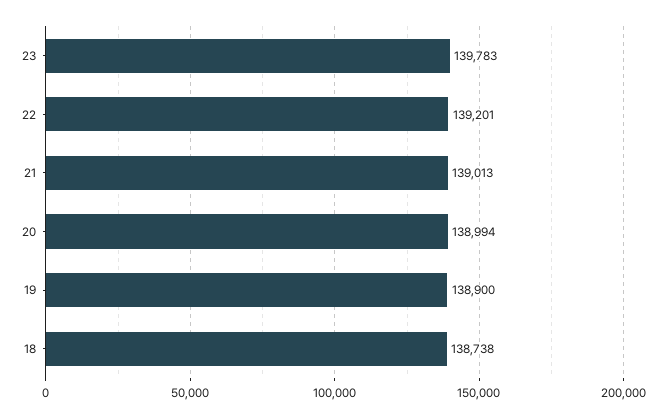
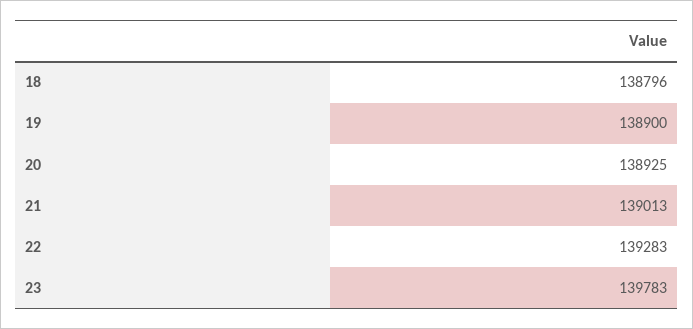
22: 139201 -> 139283
20: 138994 -> 138925
18: 138738 -> 138796

